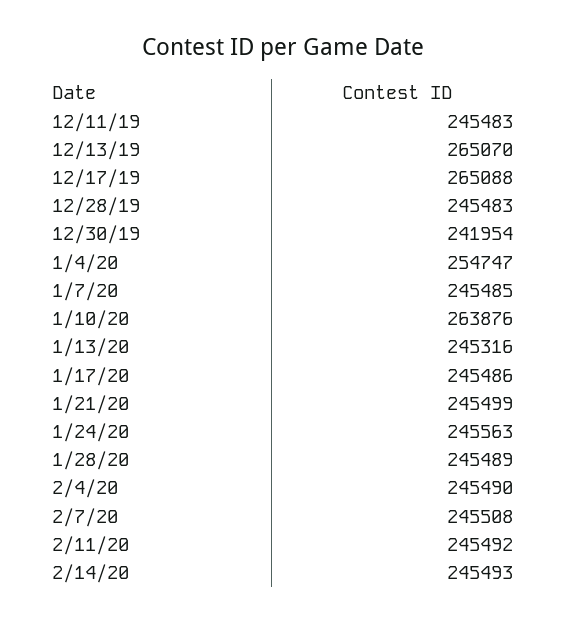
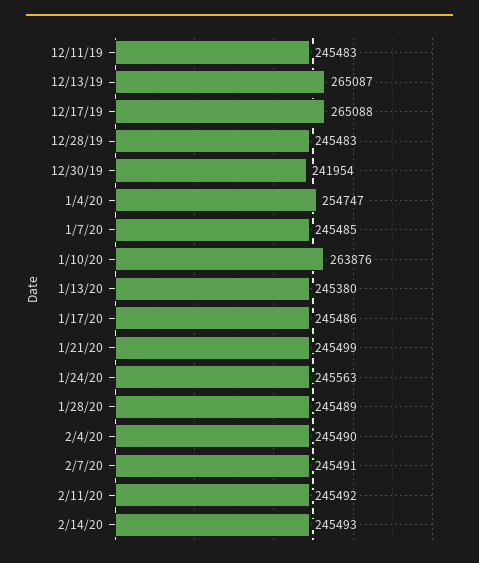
12/13/19: 265070 -> 265087
1/13/20: 245316 -> 245380
2/7/20: 245508 -> 245491

